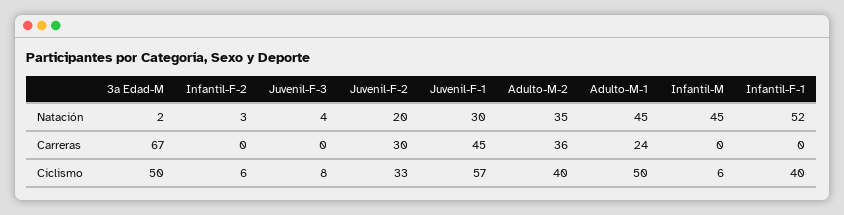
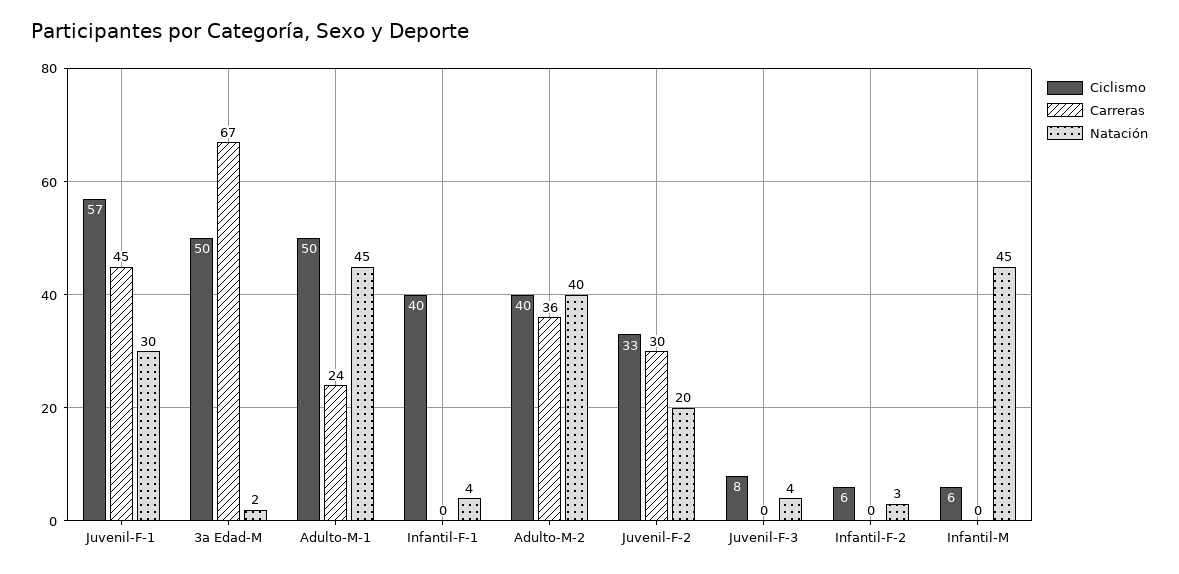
Natación, Adulto-M-2: 35 -> 40
Natación, Infantil-F-1: 52 -> 4

